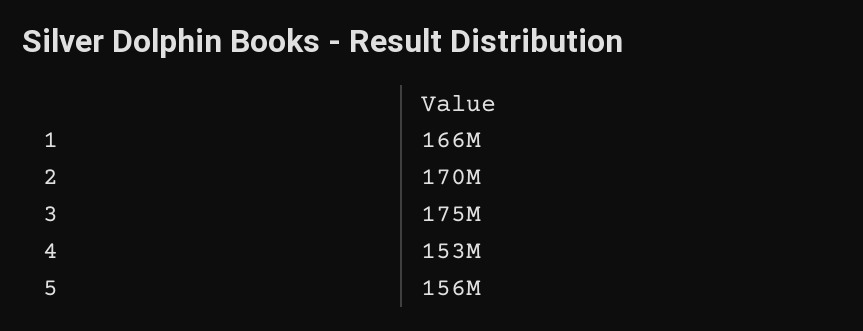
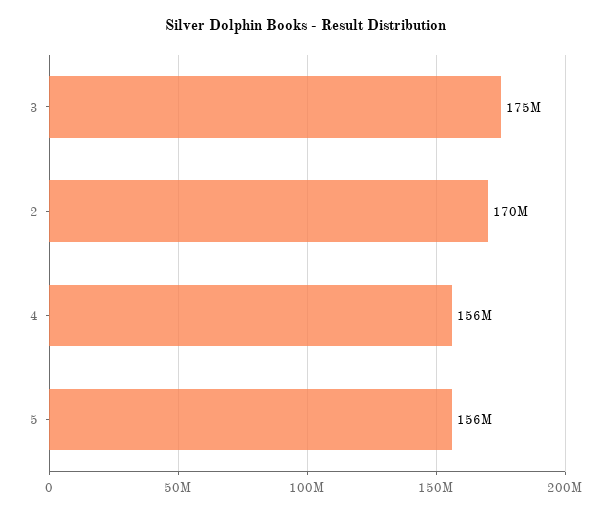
1: 166000000 -> none
4: 153000000 -> 156000000

